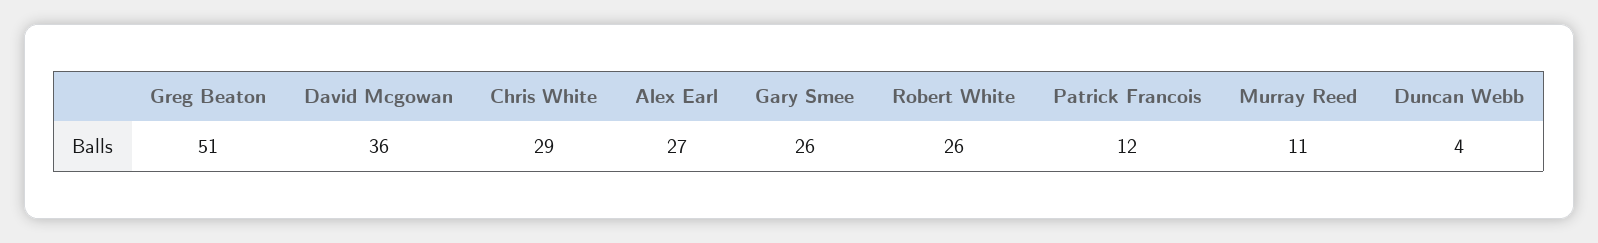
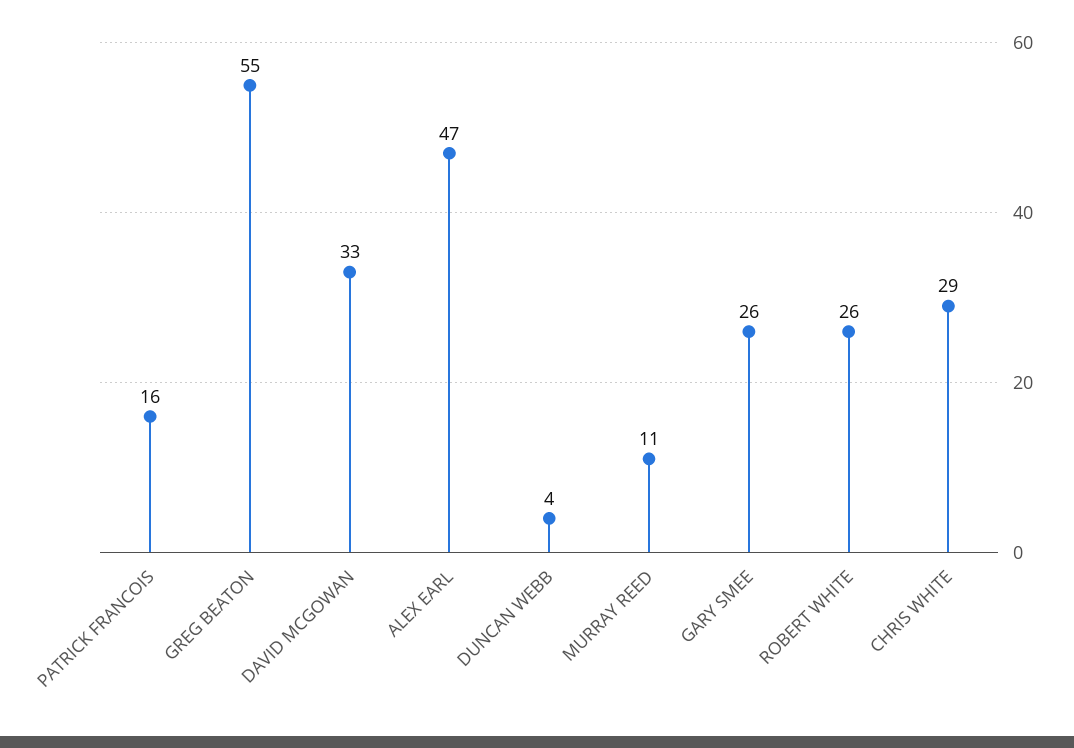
Greg Beaton: 51 -> 55
David Mcgowan: 36 -> 33
Alex Earl: 27 -> 47
Patrick Francois: 12 -> 16

